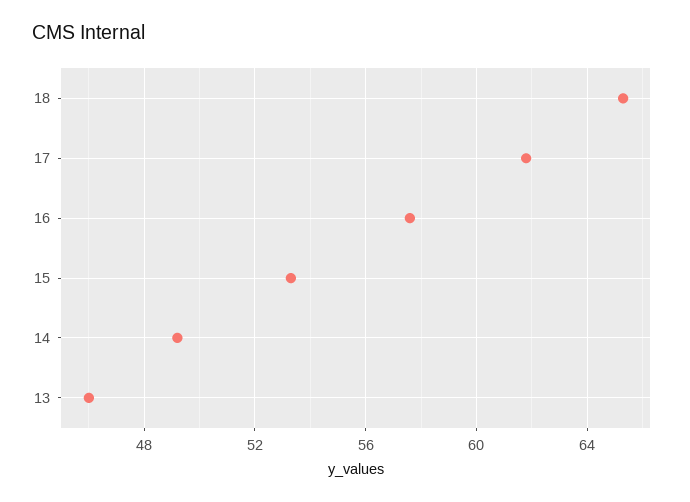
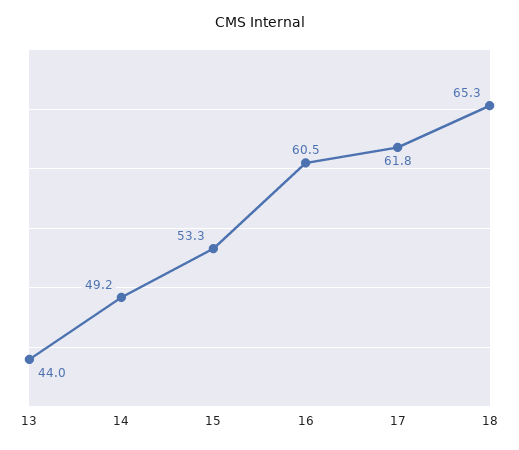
16: 57.5 -> 60.5
13: 46 -> 44

